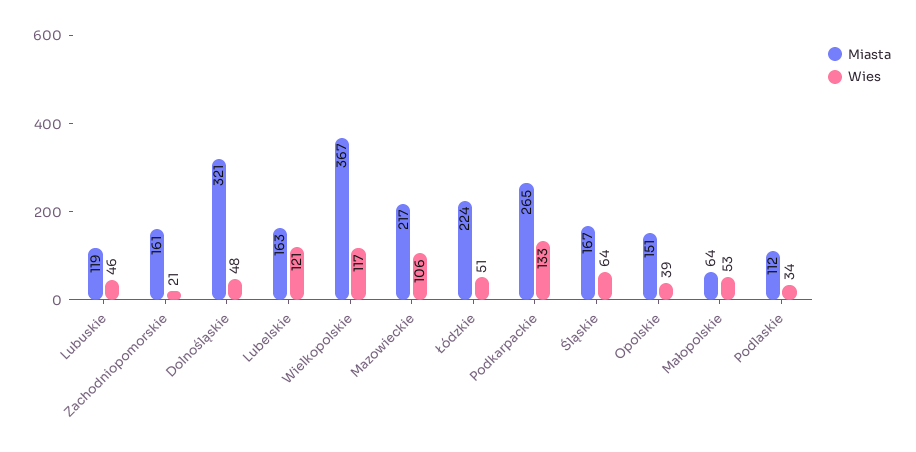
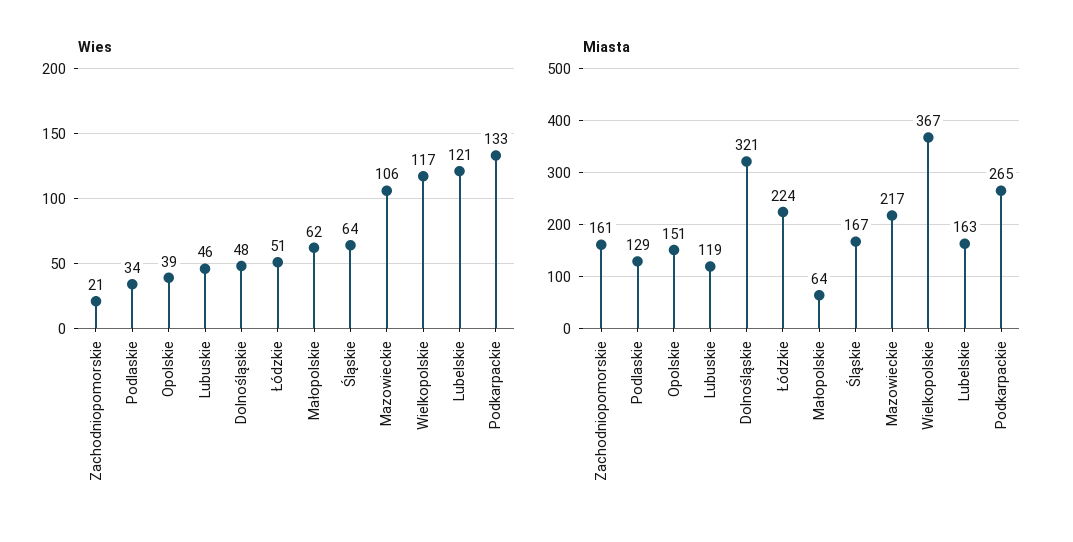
Wies, Małopolskie: 53 -> 62
Miasta, Podlaskie: 112 -> 129

